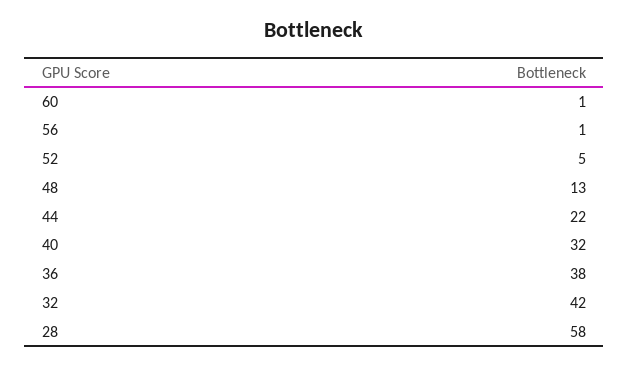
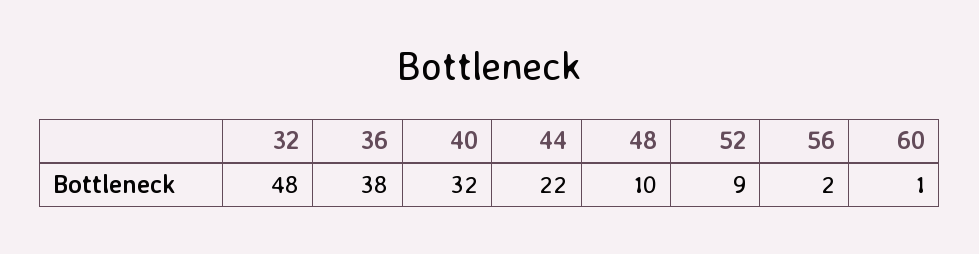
56: 1 -> 2
52: 5 -> 9
48: 13 -> 10
32: 42 -> 48
28: 58 -> none

